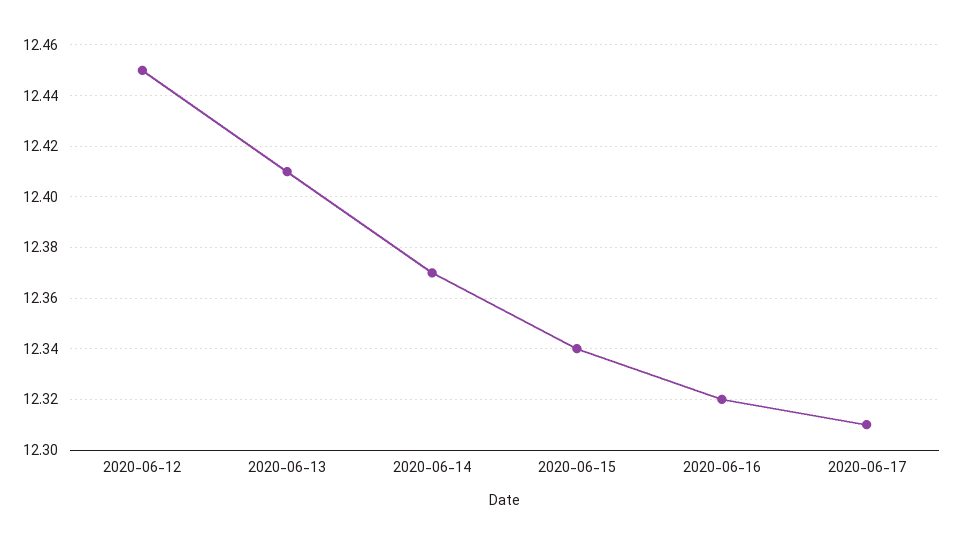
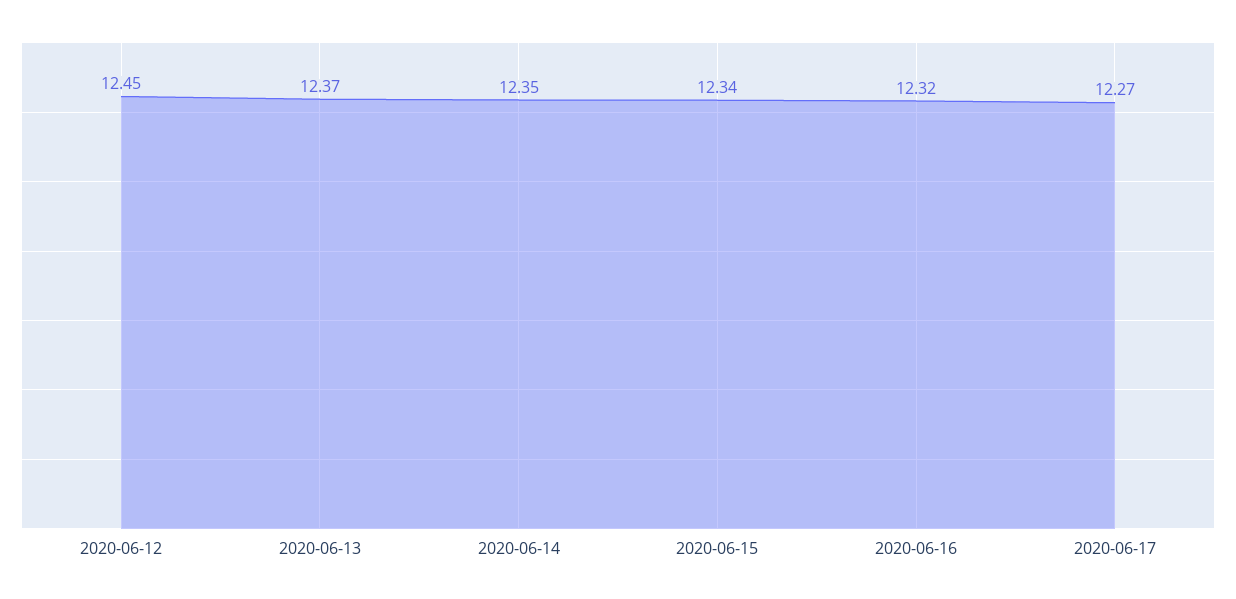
2020-06-13: 12.41 -> 12.37
2020-06-14: 12.37 -> 12.35
2020-06-17: 12.31 -> 12.27

